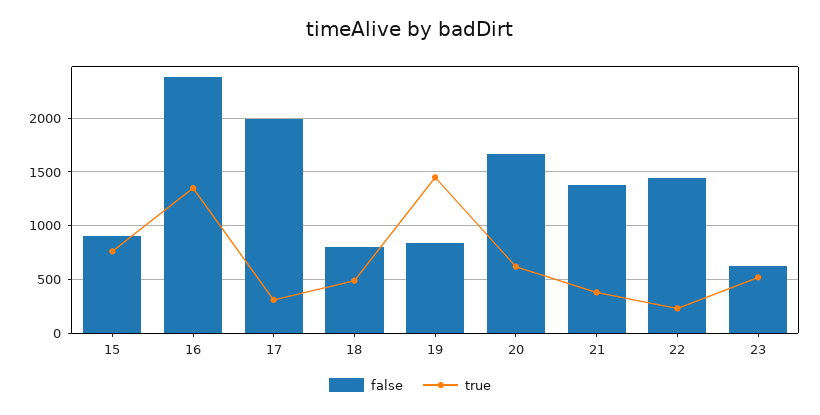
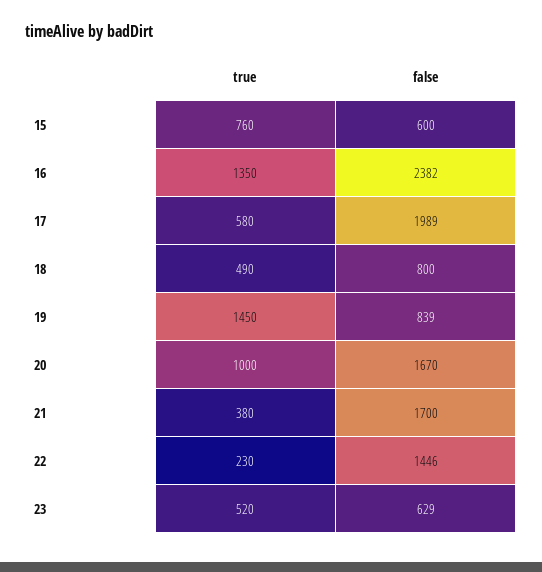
false, 15: 900 -> 600
true, 17: 300 -> 580
true, 20: 600 -> 1000
false, 21: 1400 -> 1700

